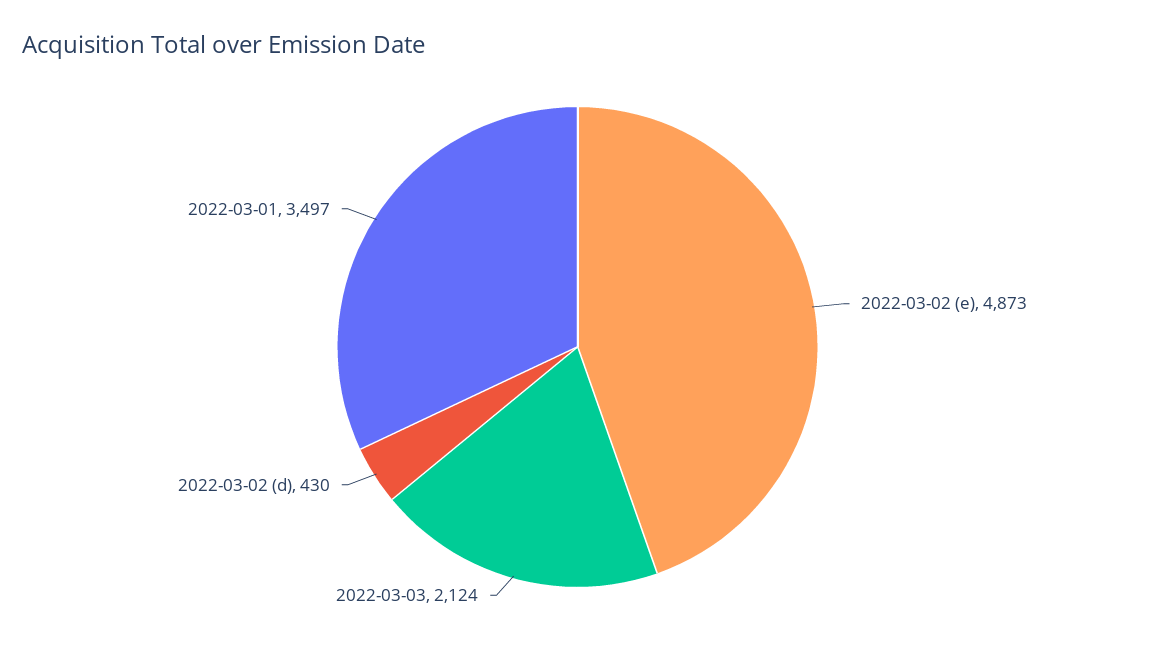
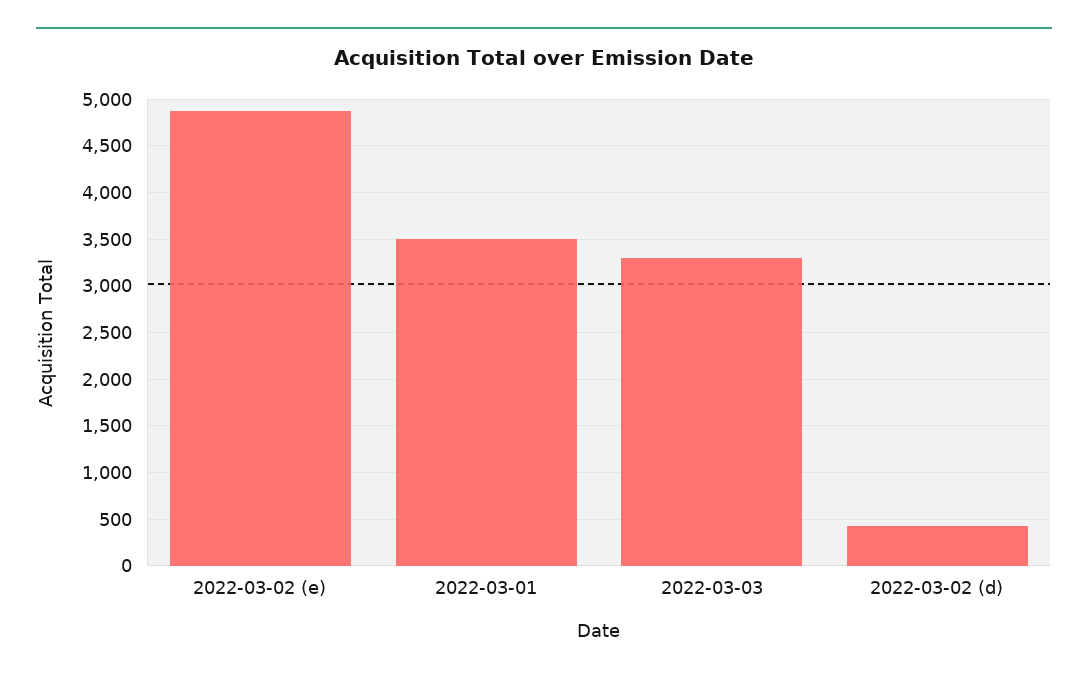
2022-03-03: 2124 -> 3300

